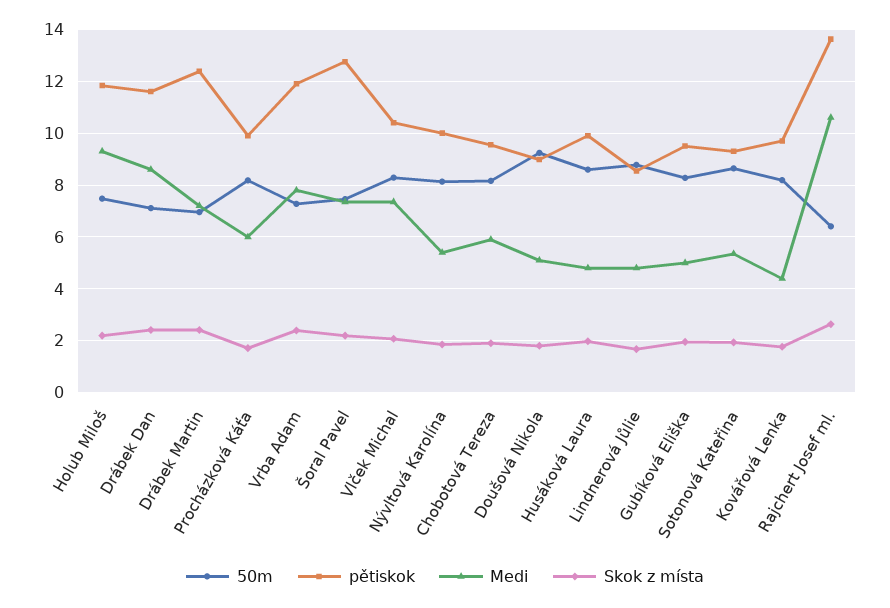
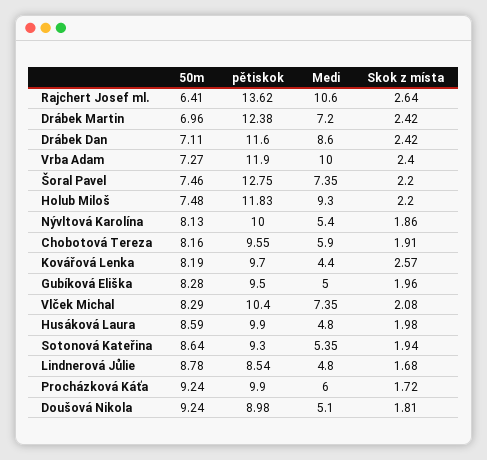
50m, Procházková Káťa: 8.25 -> 9.24
Medi, Vrba Adam: 7.75 -> 10
Skok z místa, Kovářová Lenka: 1.75 -> 2.57

